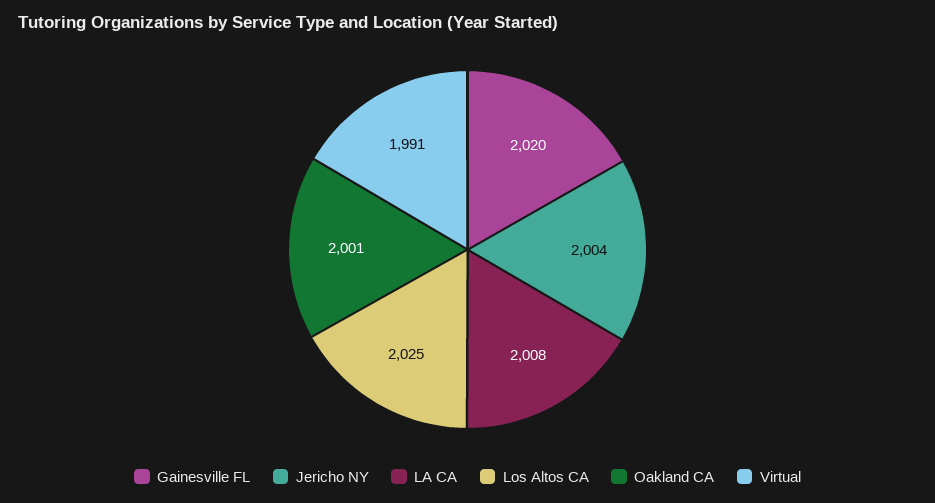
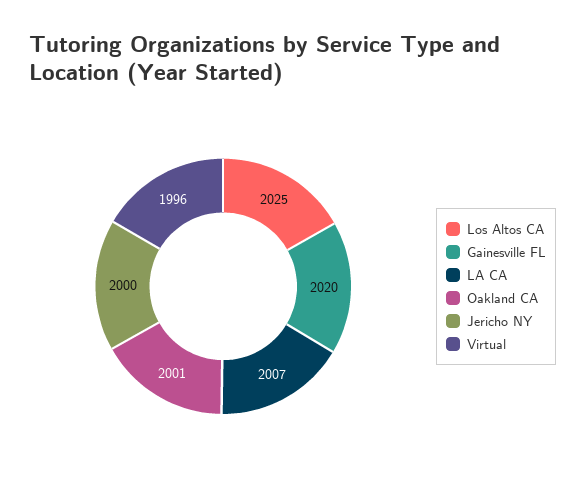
Jericho NY: 2004 -> 2000
LA CA: 2008 -> 2007
Virtual: 1991 -> 1996

